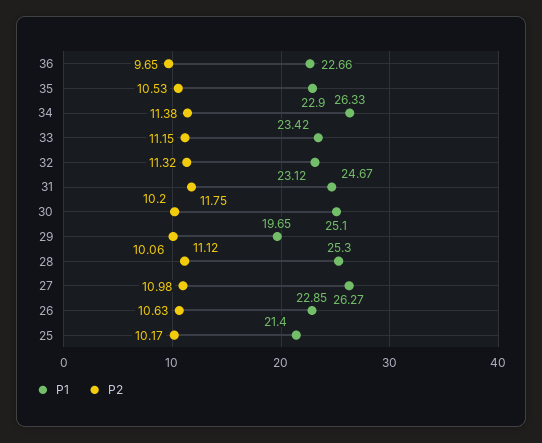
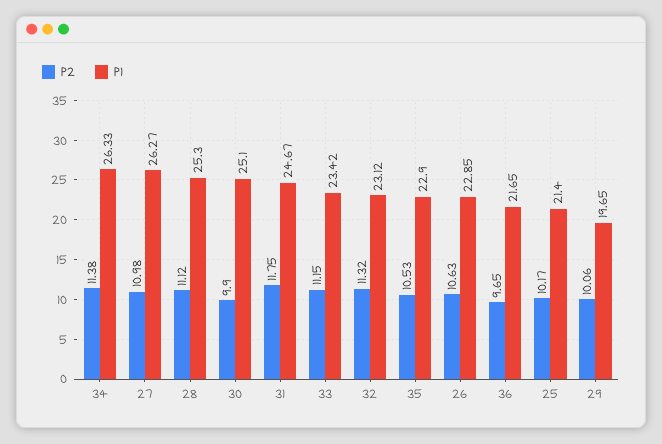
P1, 36: 22.66 -> 21.65
P2, 30: 10.2 -> 9.9

